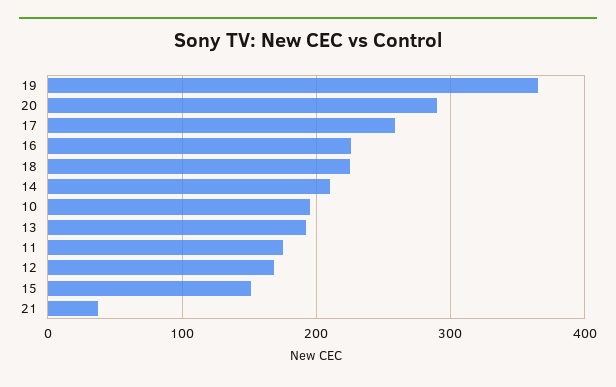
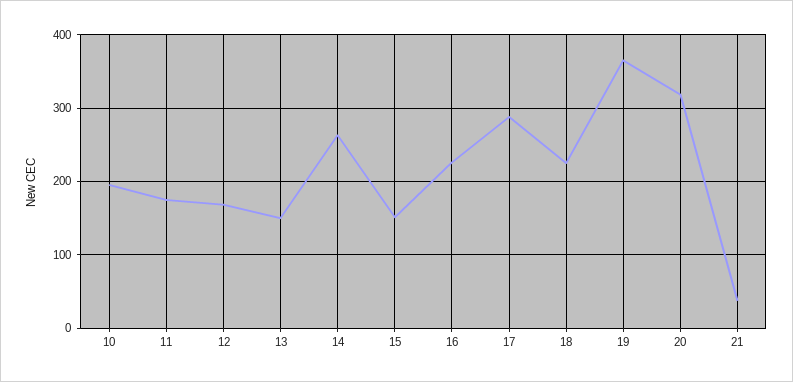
20: 290 -> 320
17: 260 -> 290
14: 210 -> 260
13: 190 -> 150

